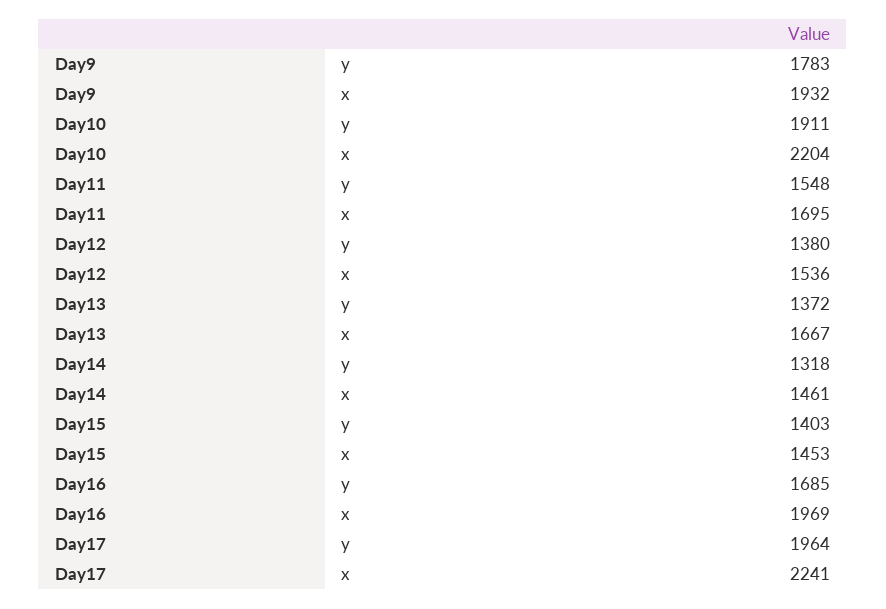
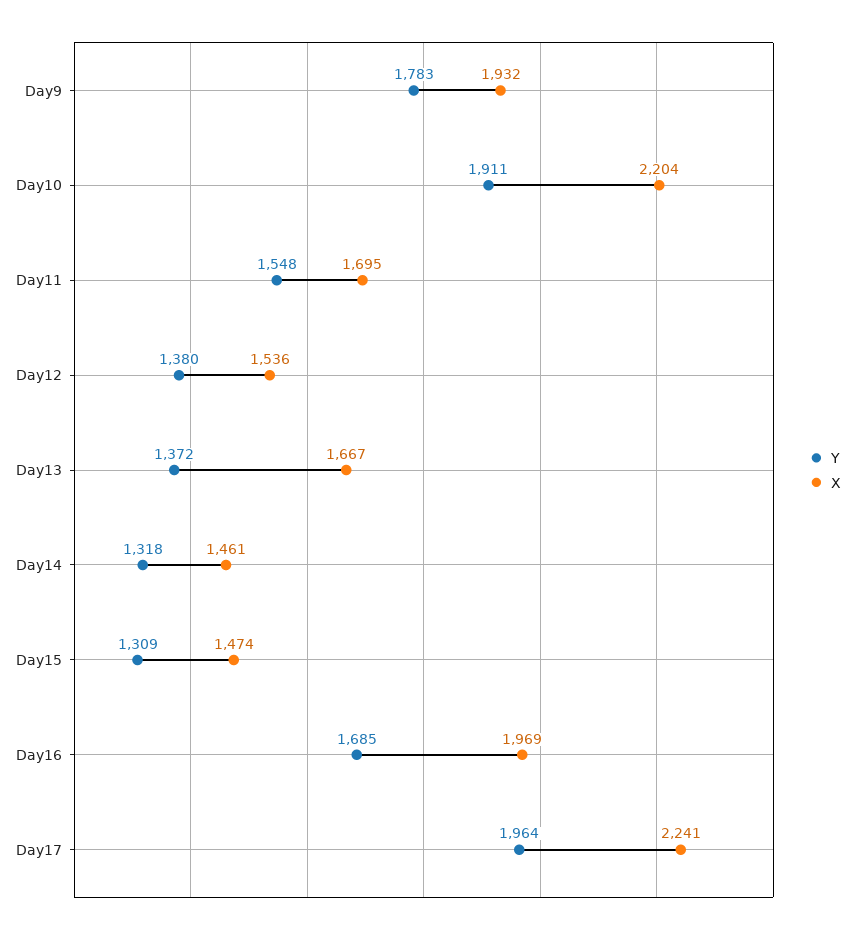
y, Day15: 1403 -> 1309
x, Day15: 1453 -> 1474

